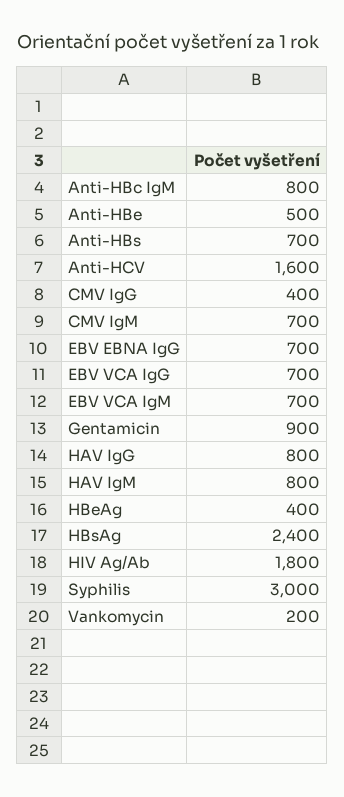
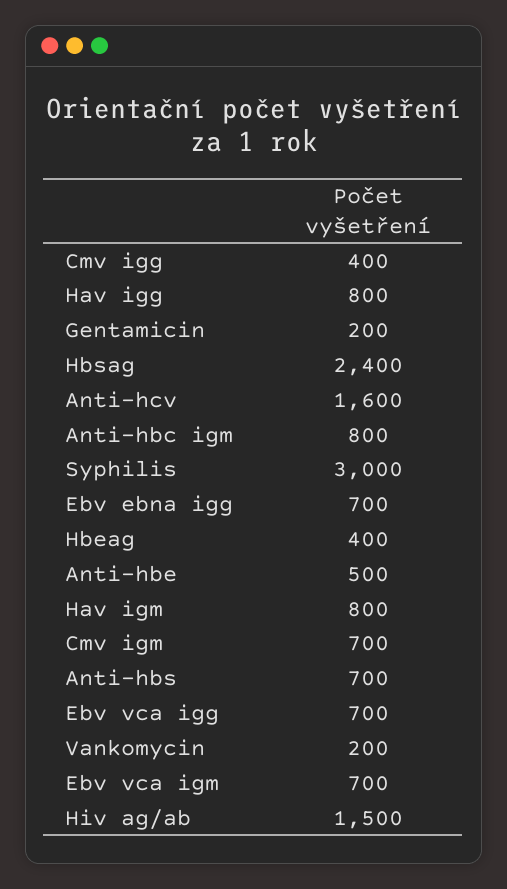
Gentamicin: 900 -> 200
HIV Ag/Ab: 1800 -> 1500

